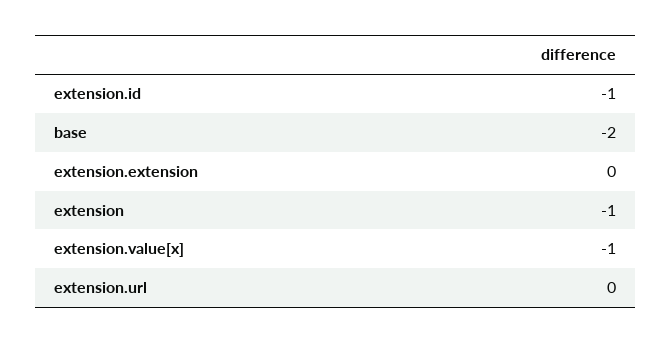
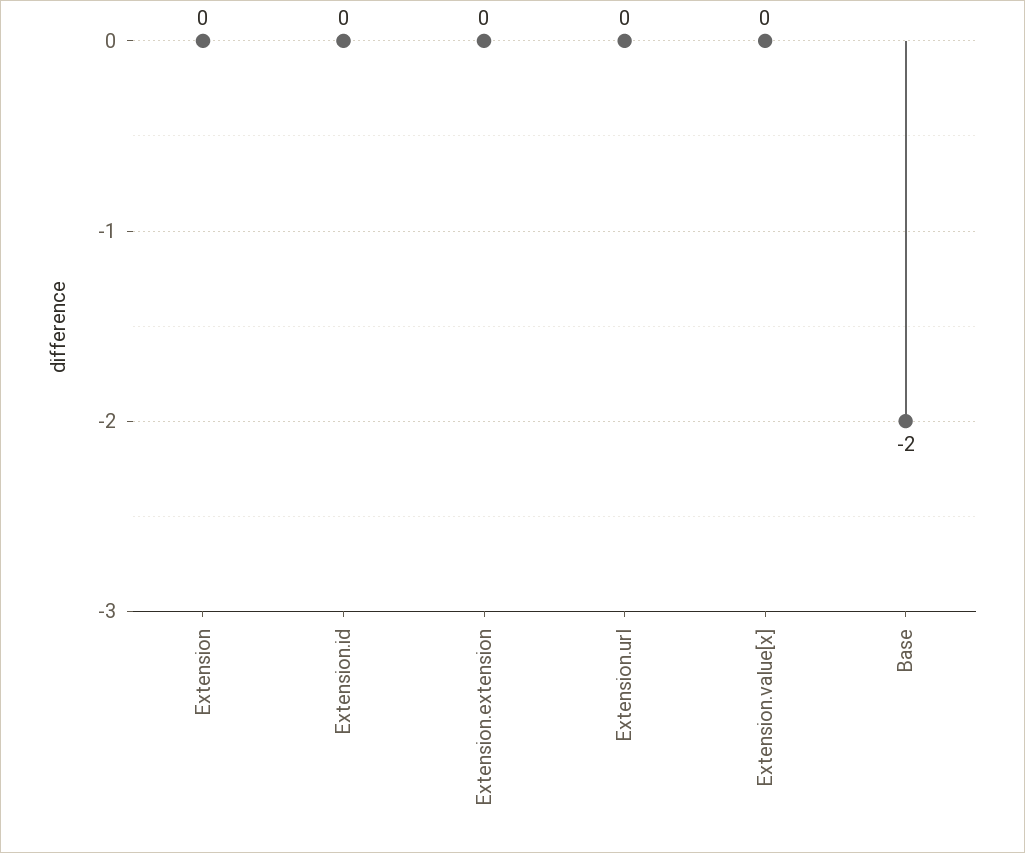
extension.id: -1 -> 0
extension: -1 -> 0
extension.value[x]: -1 -> 0

